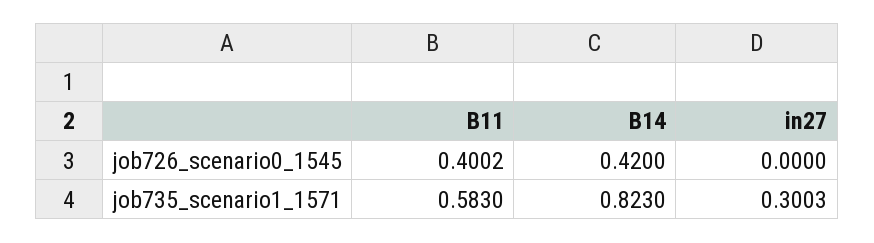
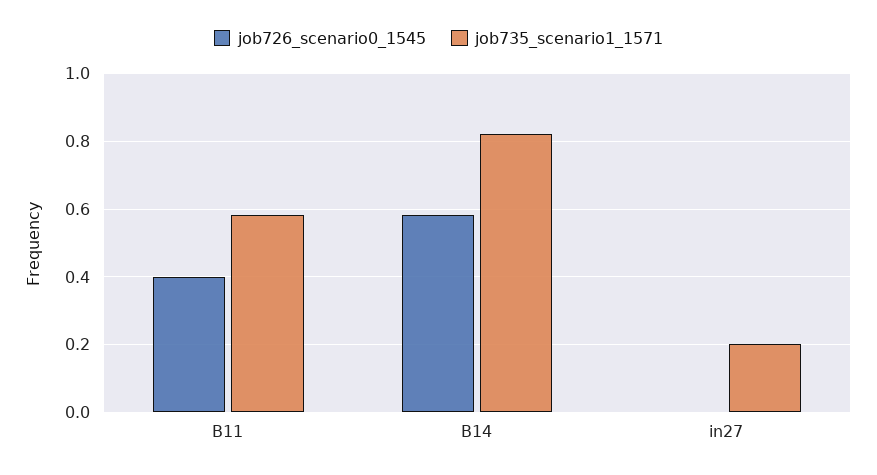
job726_scenario0_1545, B14: 0.42 -> 0.58
job735_scenario1_1571, in27: 0.3003 -> 0.2

